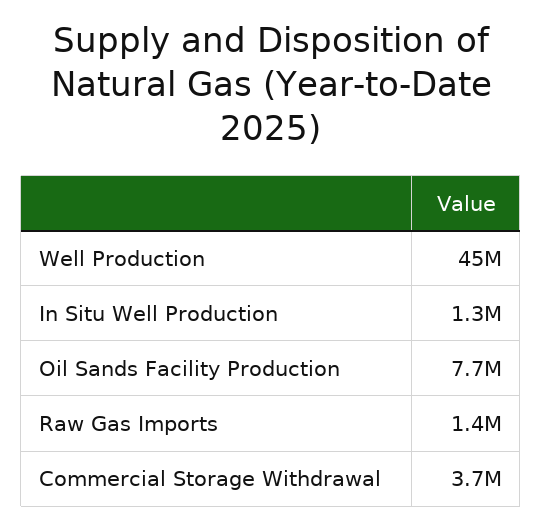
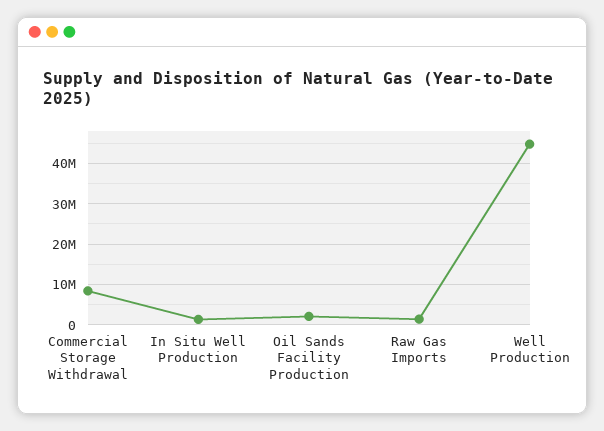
Oil Sands Facility Production: 7700000 -> 2000000
Commercial Storage Withdrawal: 3700000 -> 8000000

